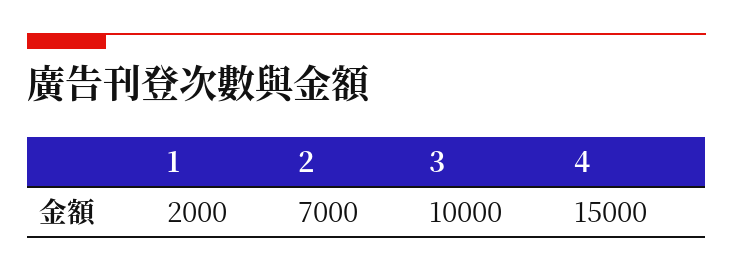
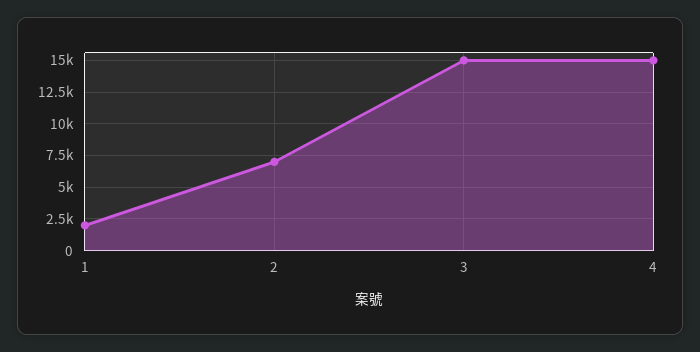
3: 10000 -> 15000

